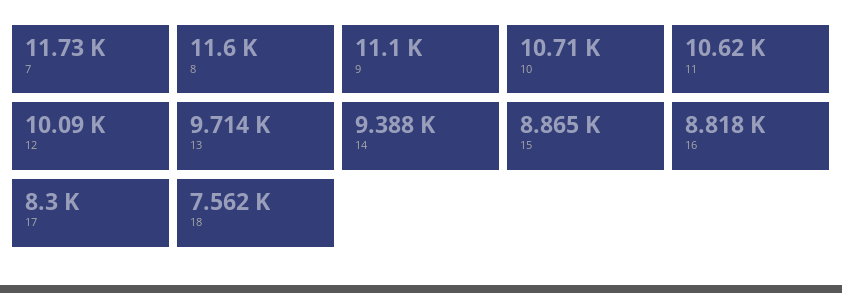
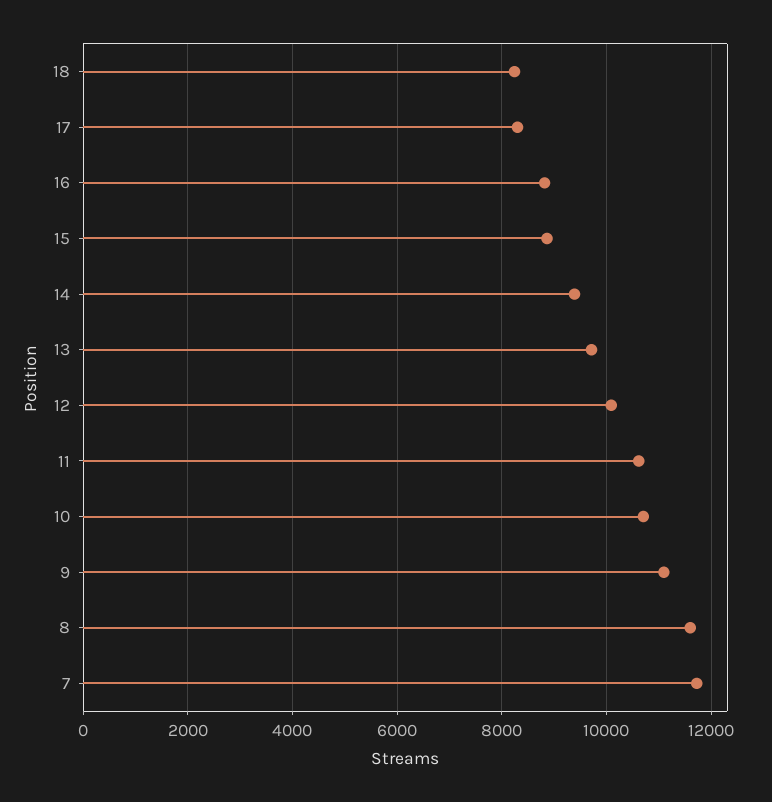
18: 7562 -> 8200

